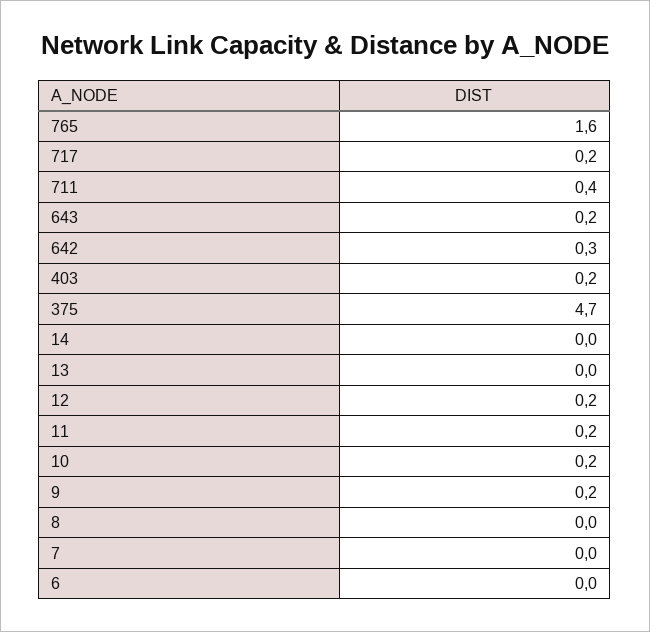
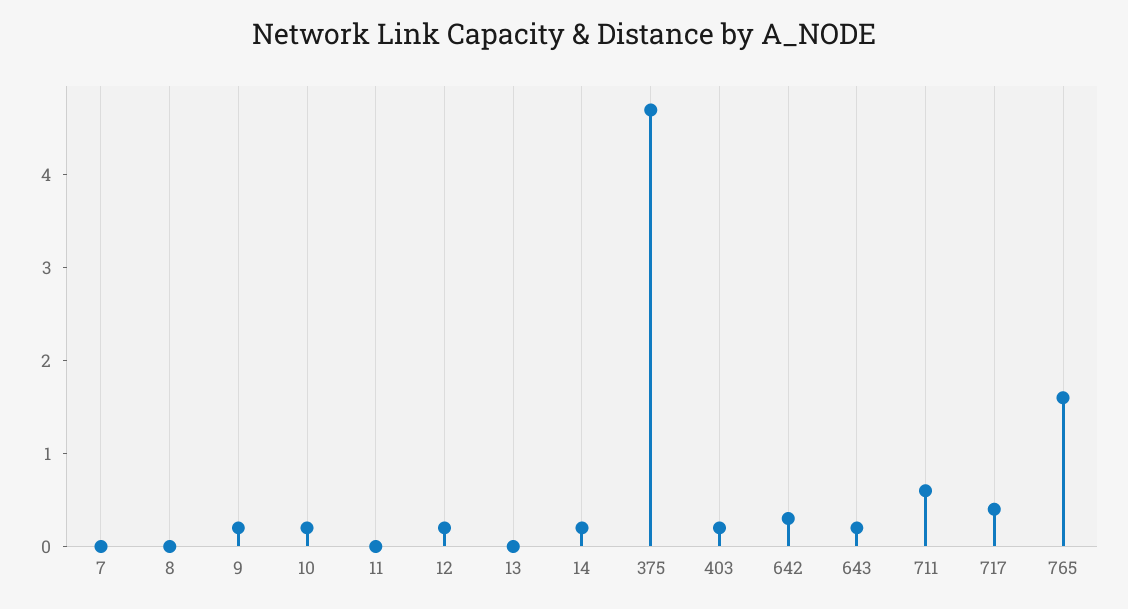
717: 0.2 -> 0.4
711: 0.4 -> 0.6
14: 0 -> 0.2
11: 0.2 -> 0
6: 0 -> none

